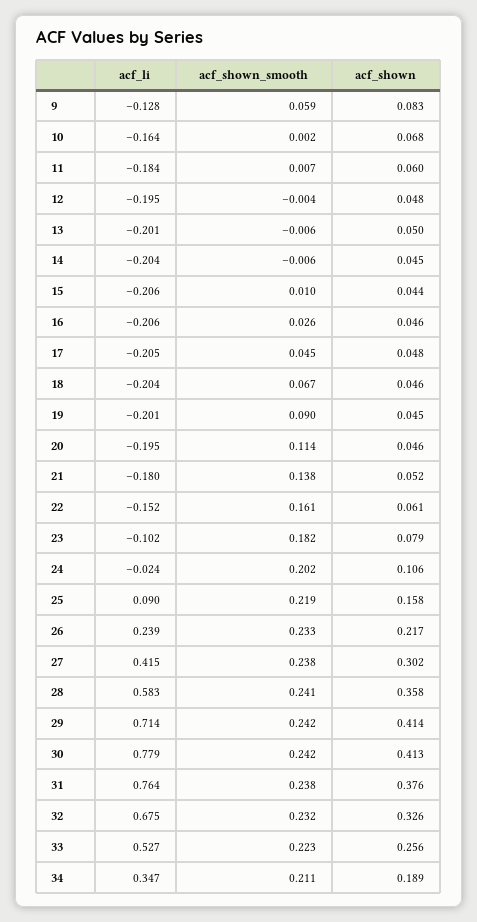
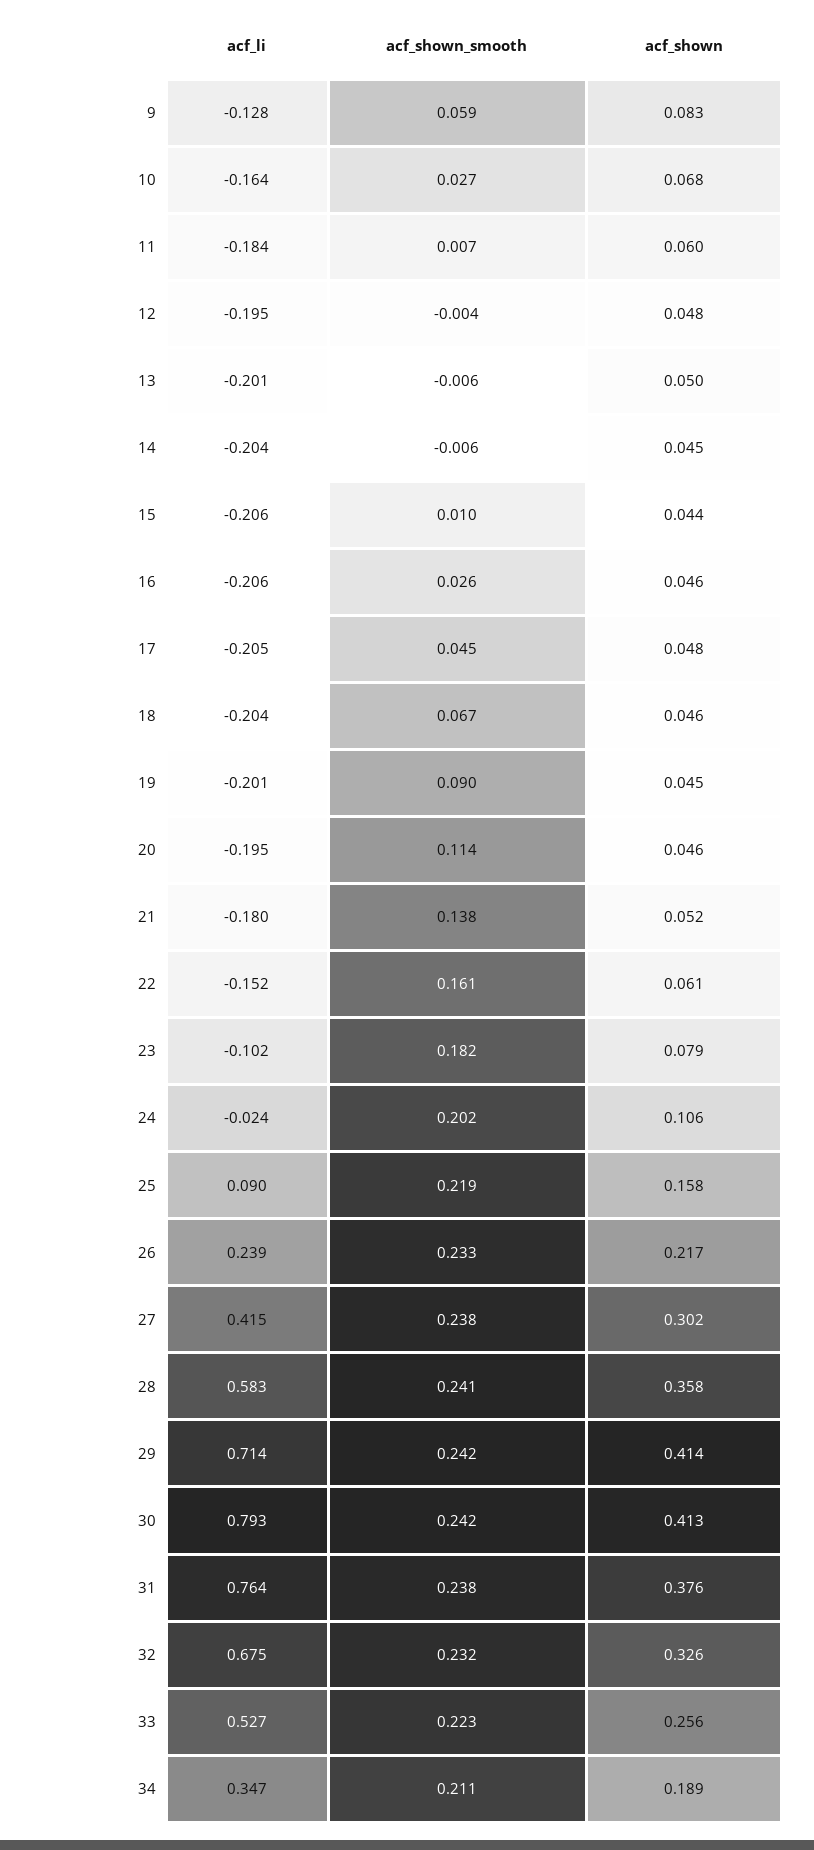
acf_shown_smooth, 10: 0.002 -> 0.027
acf_li, 30: 0.779 -> 0.793

